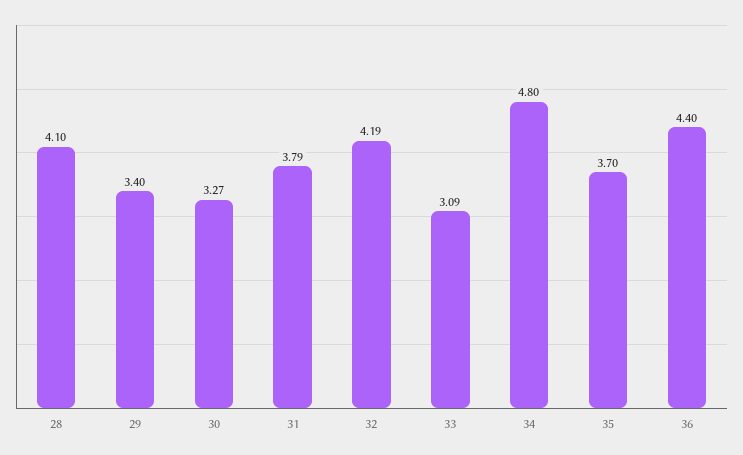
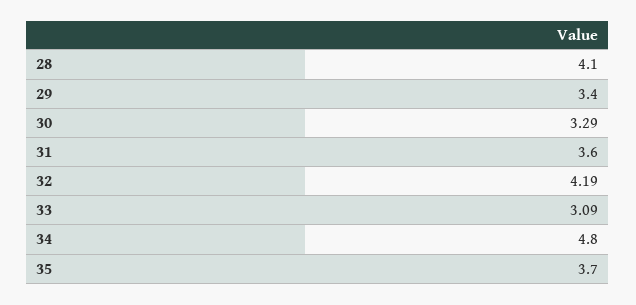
30: 3.27 -> 3.29
31: 3.79 -> 3.6
36: 4.4 -> none

